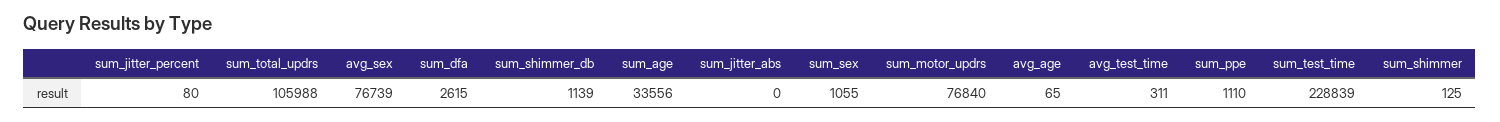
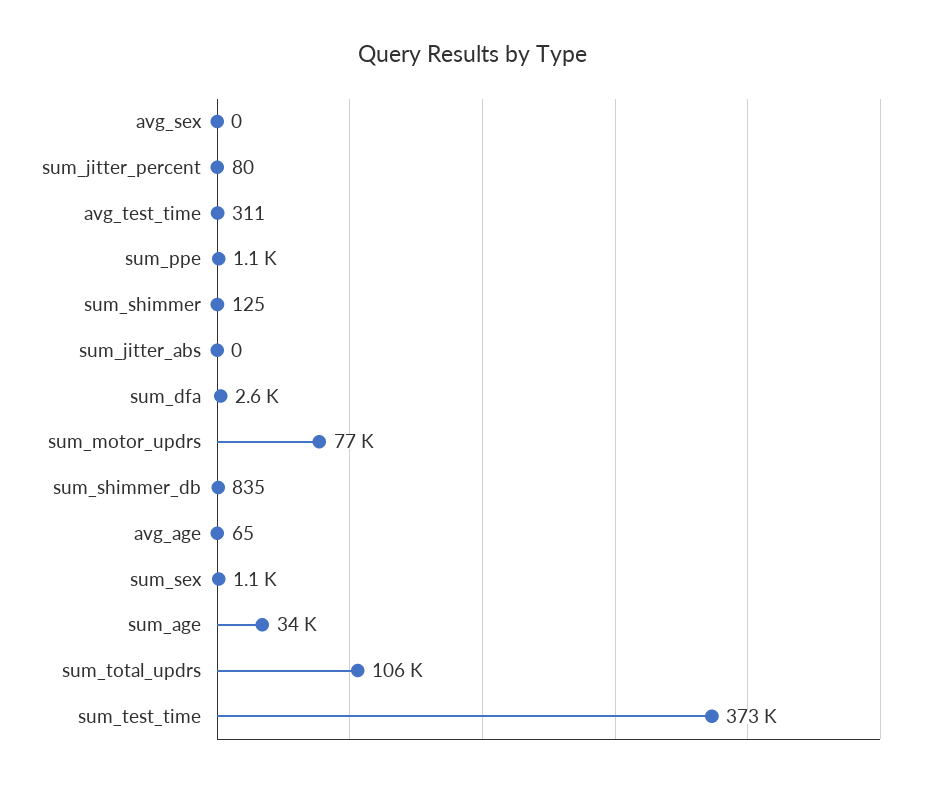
avg_sex: 76739 -> 0
sum_shimmer_db: 1139 -> 835
sum_test_time: 228839 -> 373000

